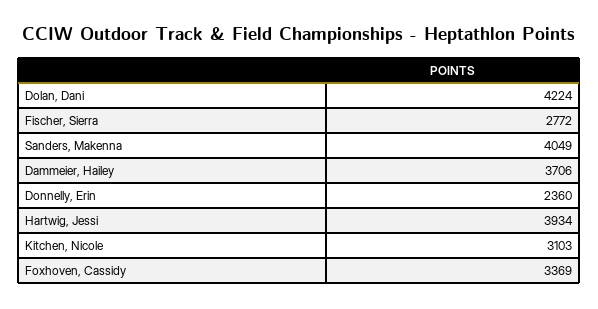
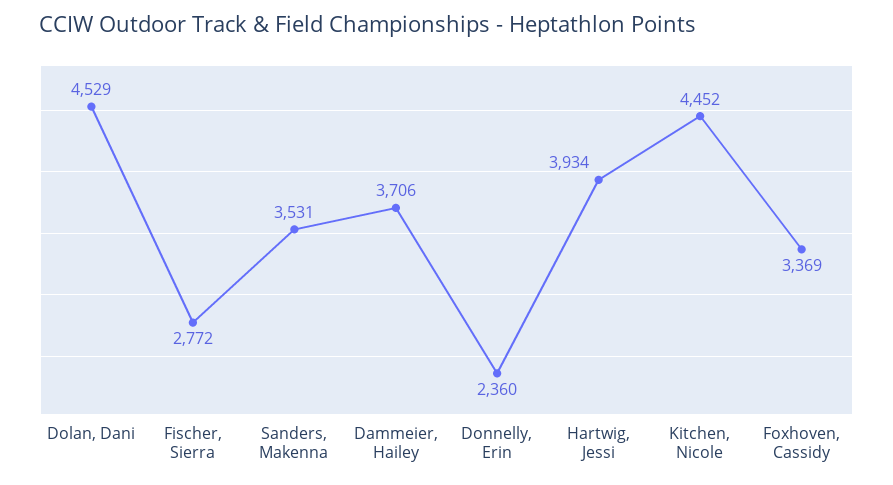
Dolan, Dani: 4224 -> 4529
Sanders, Makenna: 4049 -> 3531
Kitchen, Nicole: 3103 -> 4452

